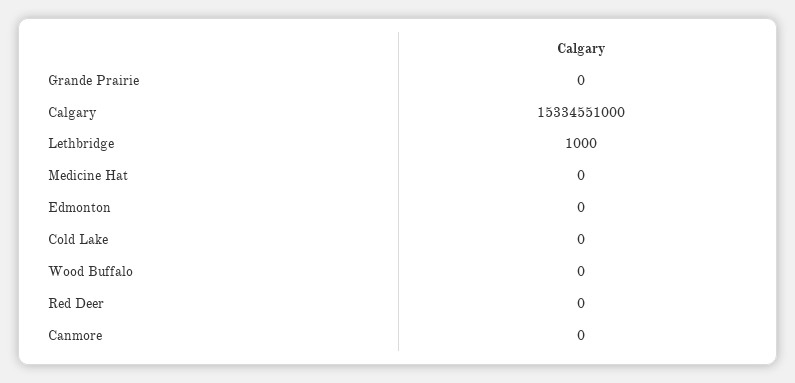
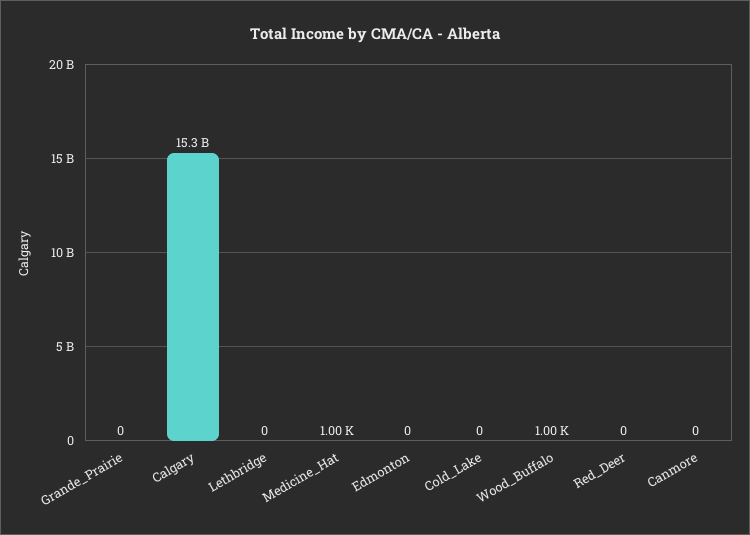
Lethbridge: 1000 -> 0
Medicine Hat: 0 -> 1000
Wood Buffalo: 0 -> 1000

